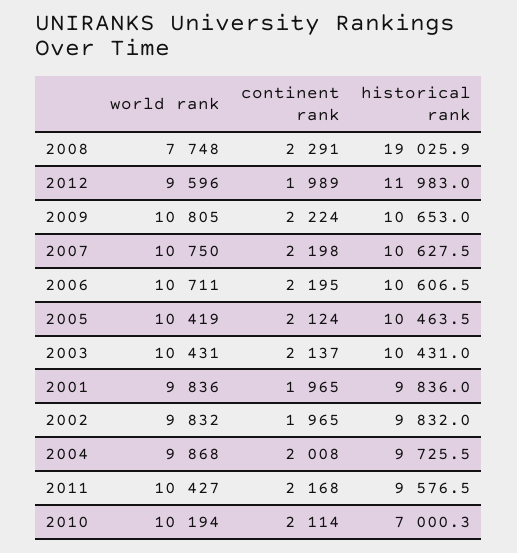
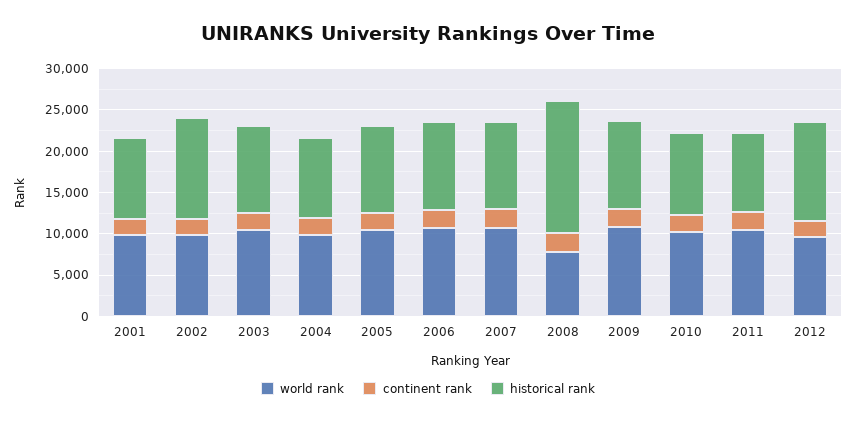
historical rank, 2008: 19025.9 -> 16000
historical rank, 2002: 9832 -> 12000
historical rank, 2010: 7000.3 -> 10000

